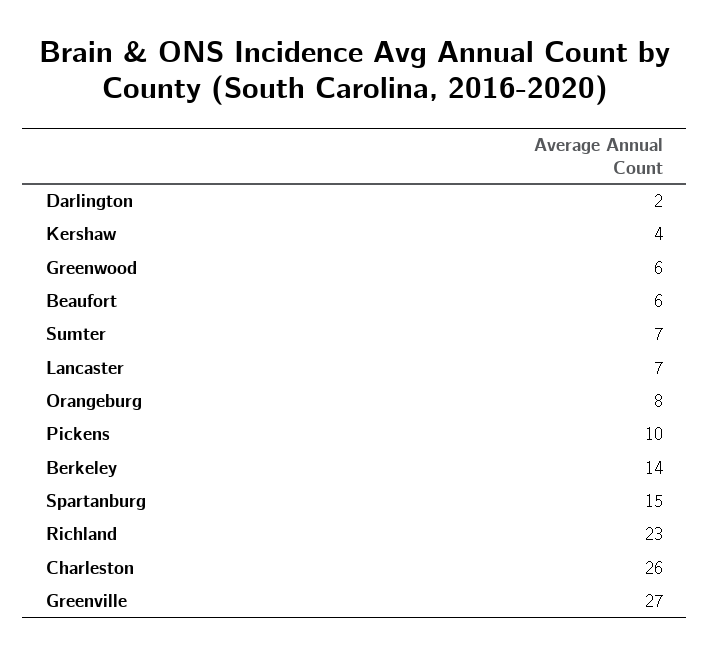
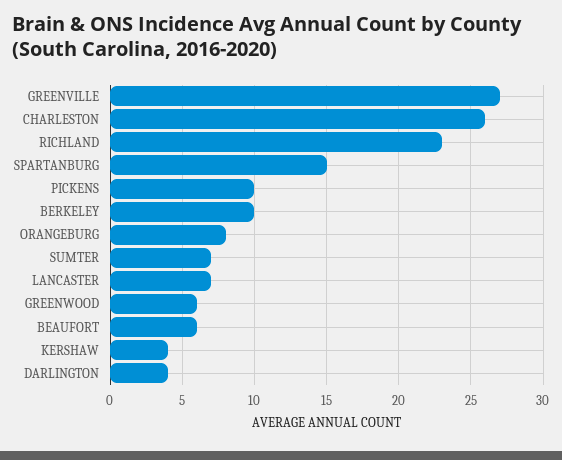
Darlington: 2 -> 4
Berkeley: 14 -> 10

